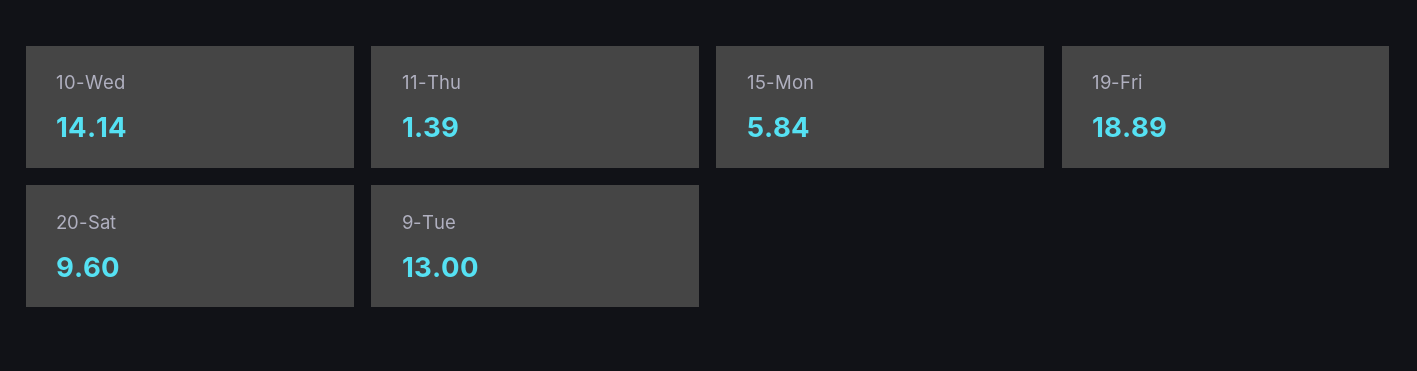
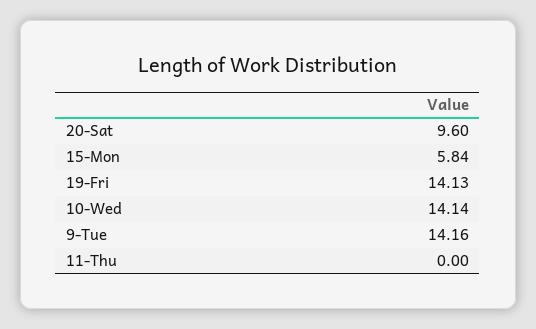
11-Thu: 1.39 -> 0
19-Fri: 18.89 -> 14.13
9-Tue: 13 -> 14.16

